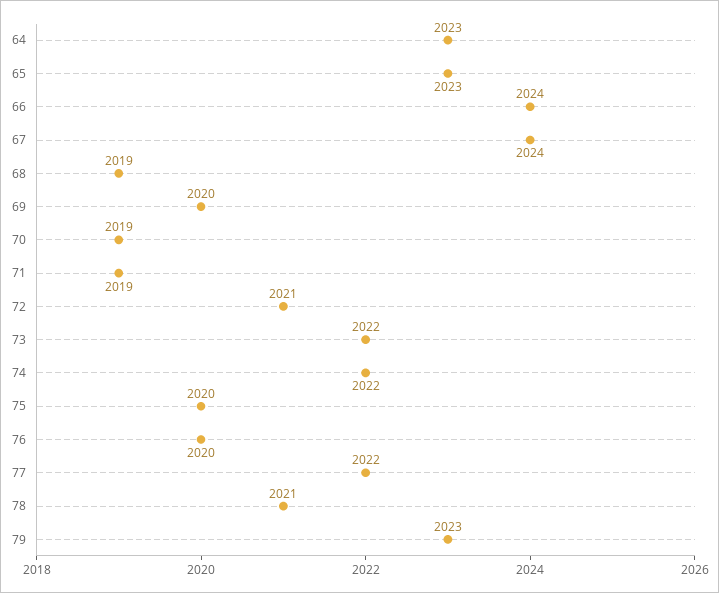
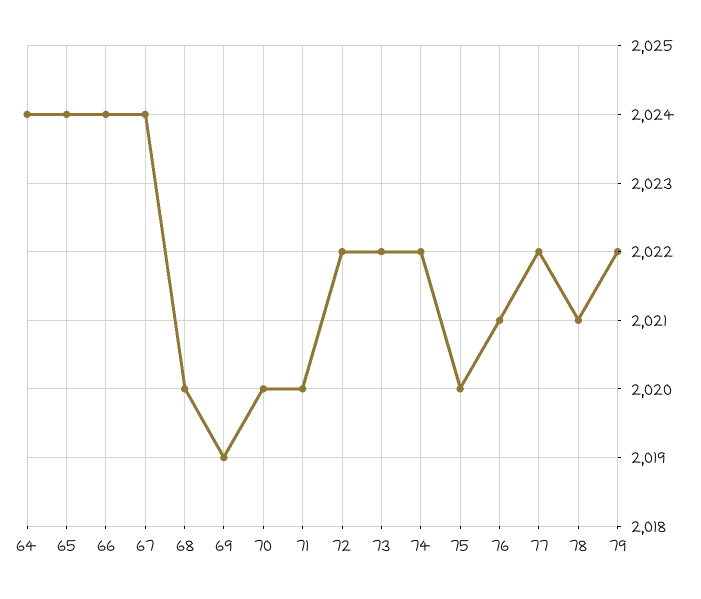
64: 2023 -> 2024
65: 2023 -> 2024
68: 2019 -> 2020
69: 2020 -> 2019
70: 2019 -> 2020
71: 2019 -> 2020
72: 2021 -> 2022
76: 2020 -> 2021
79: 2023 -> 2022

